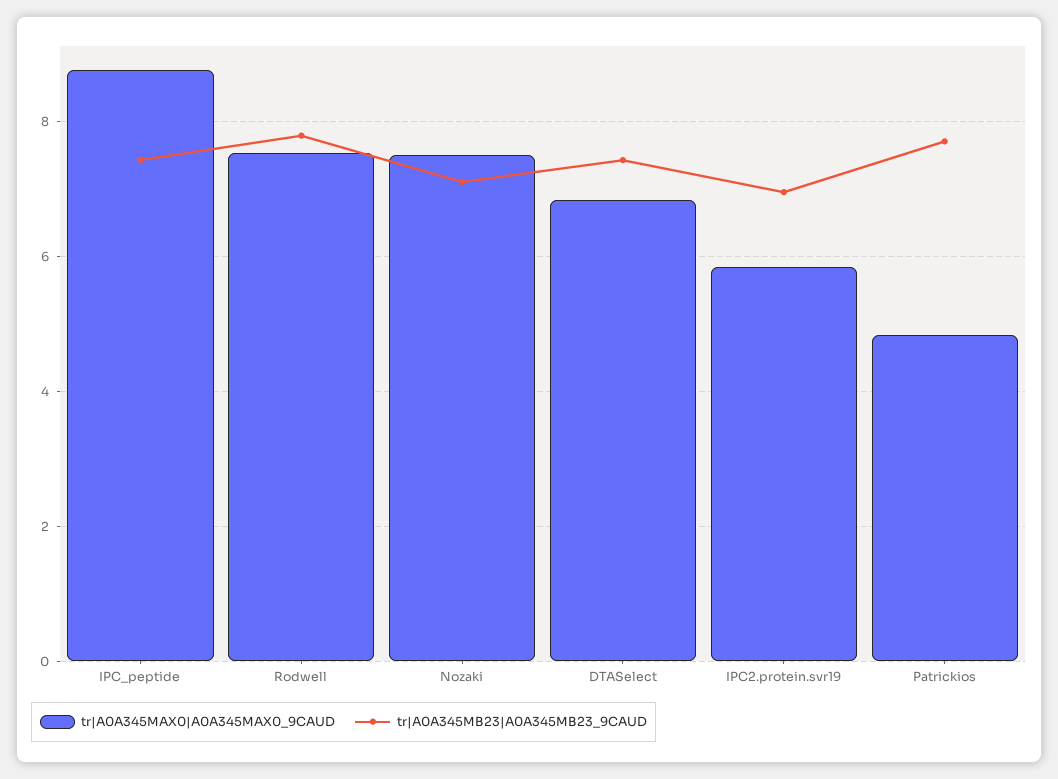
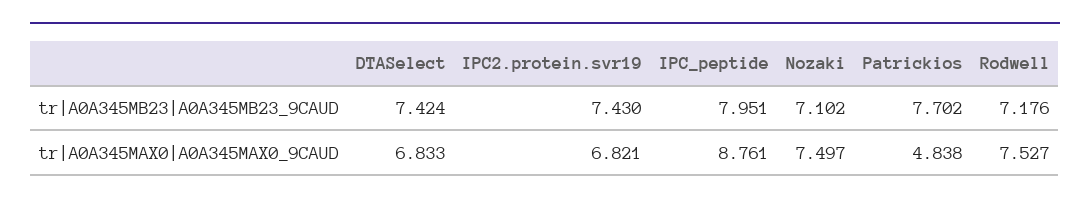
tr|A0A345MB23|A0A345MB23_9CAUD, IPC_peptide: 7.4 -> 7.951
tr|A0A345MB23|A0A345MB23_9CAUD, Rodwell: 7.8 -> 7.176
tr|A0A345MAX0|A0A345MAX0_9CAUD, IPC2.protein.svr19: 5.8 -> 6.821
tr|A0A345MB23|A0A345MB23_9CAUD, IPC2.protein.svr19: 7 -> 7.43

